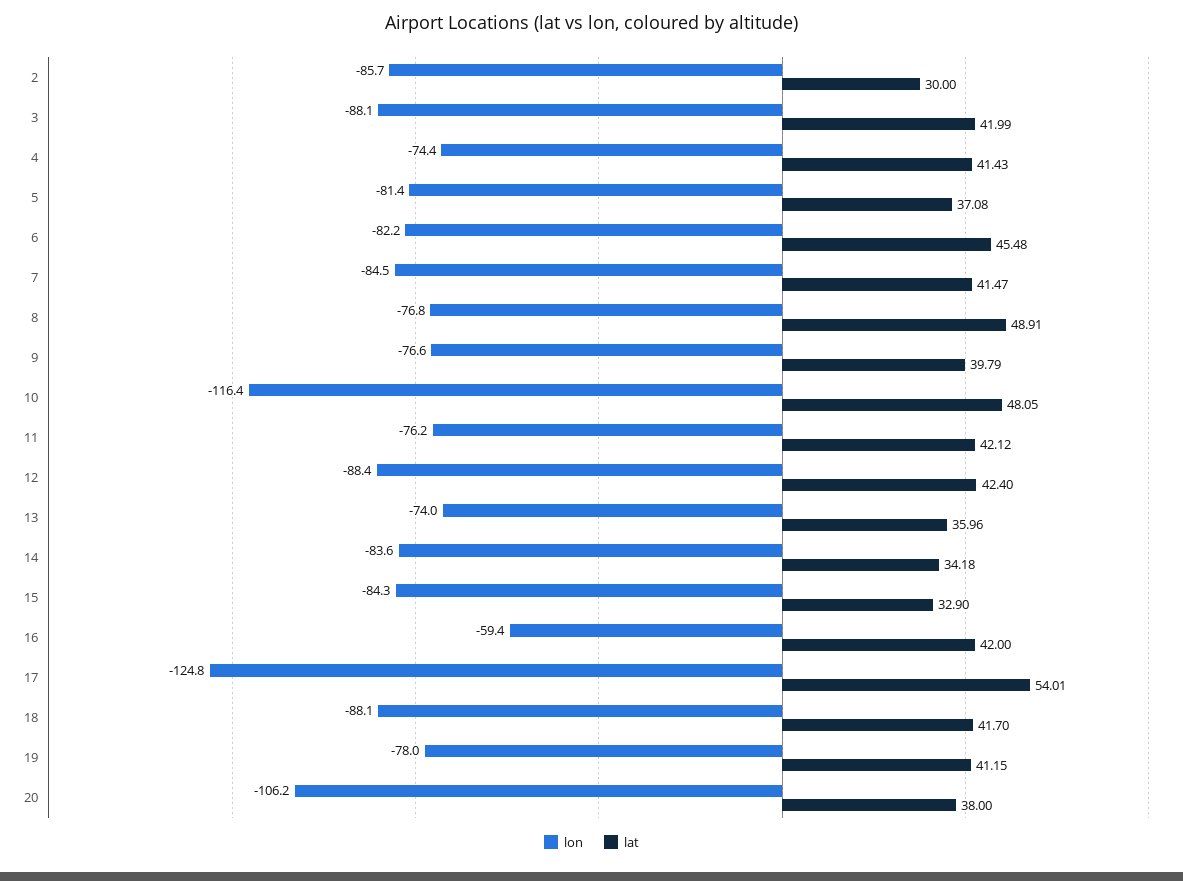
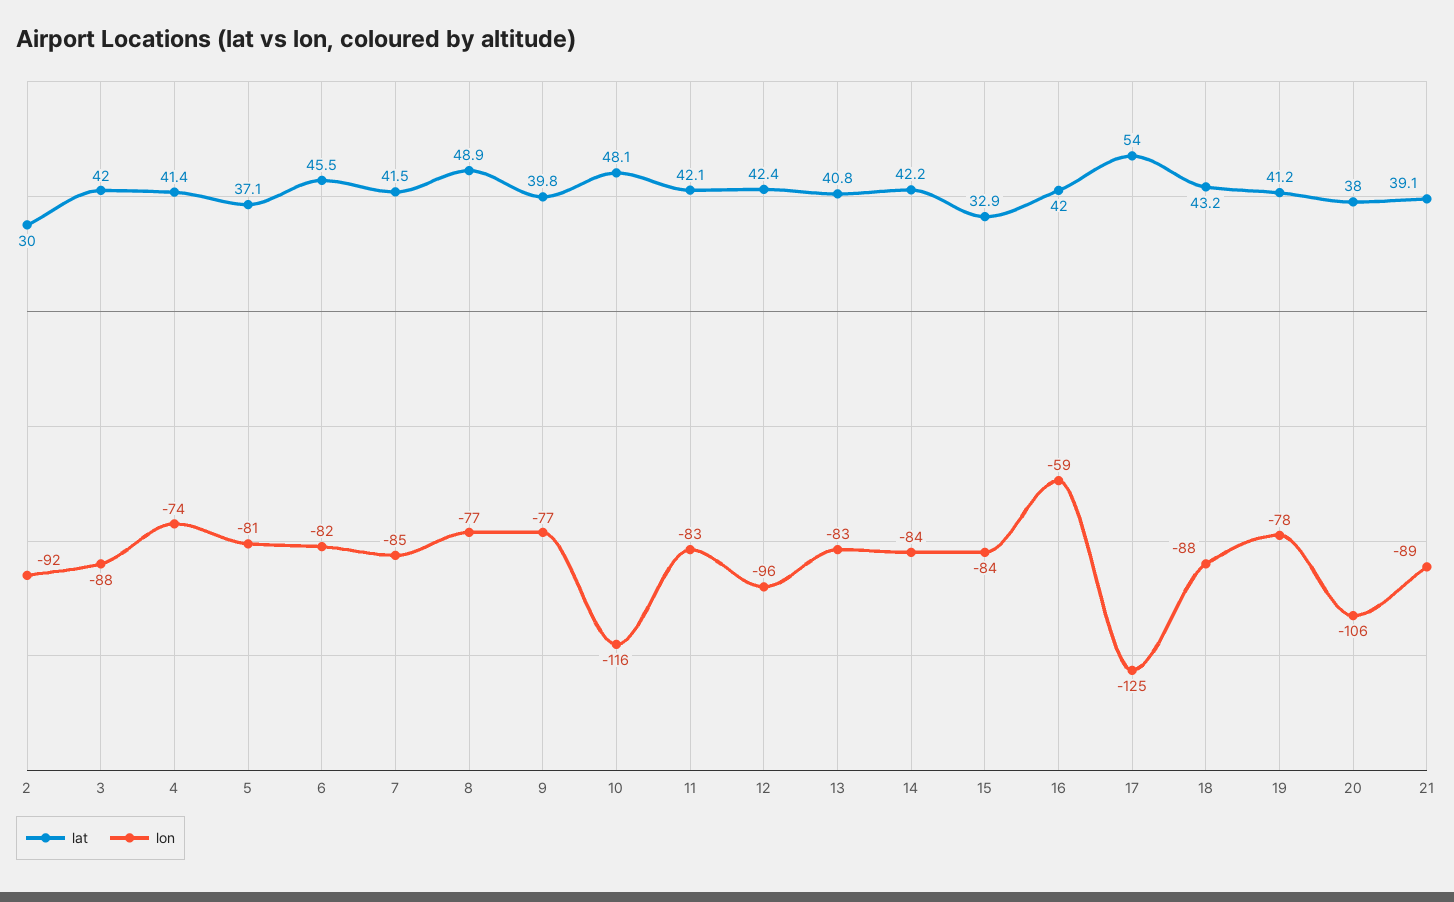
lon, 2: -85.7 -> -92
lon, 11: -76.2 -> -83
lon, 12: -88.4 -> -96
lon, 13: -74 -> -83
lat, 13: 35.96 -> 40.8
lat, 14: 34.18 -> 42.2
lat, 18: 41.7 -> 43.2
lat, 21: none -> 39.1
lon, 21: none -> -89

